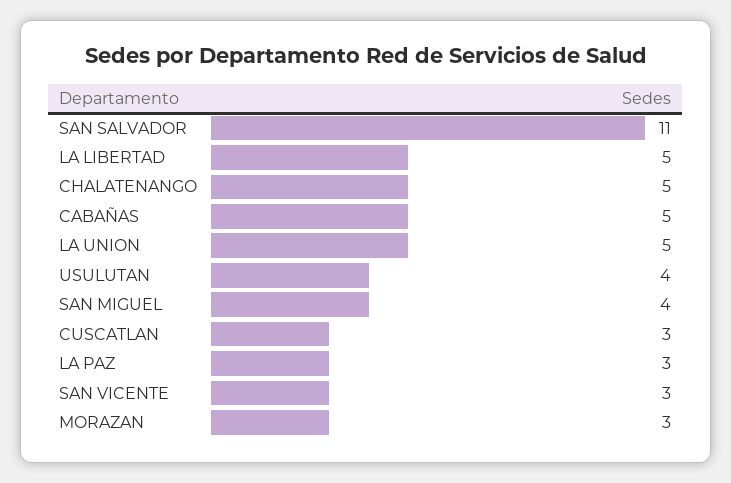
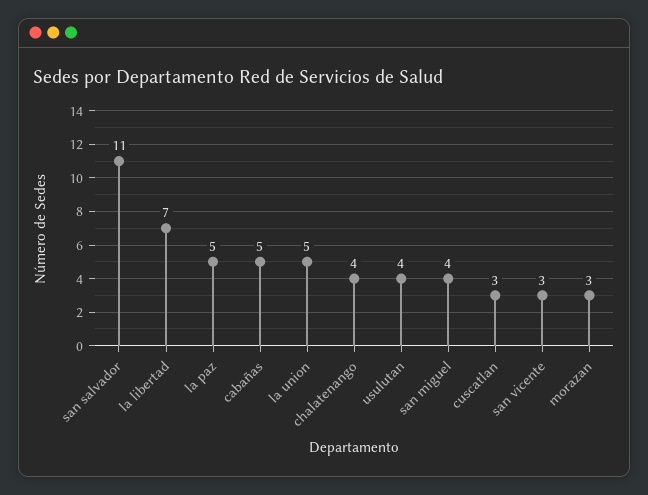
LA LIBERTAD: 5 -> 7
CHALATENANGO: 5 -> 4
LA PAZ: 3 -> 5

